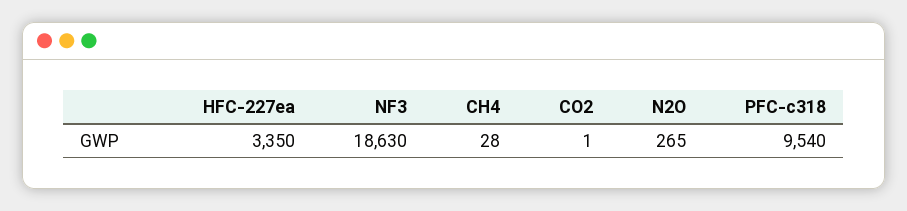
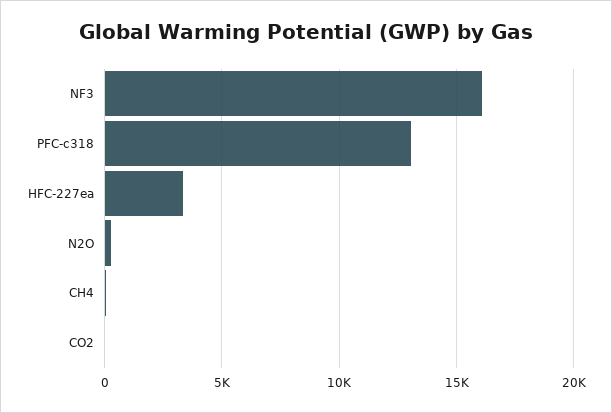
NF3: 18630 -> 16000
PFC-c318: 9540 -> 13000

